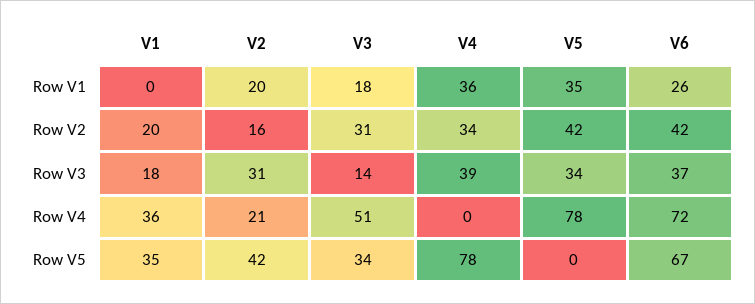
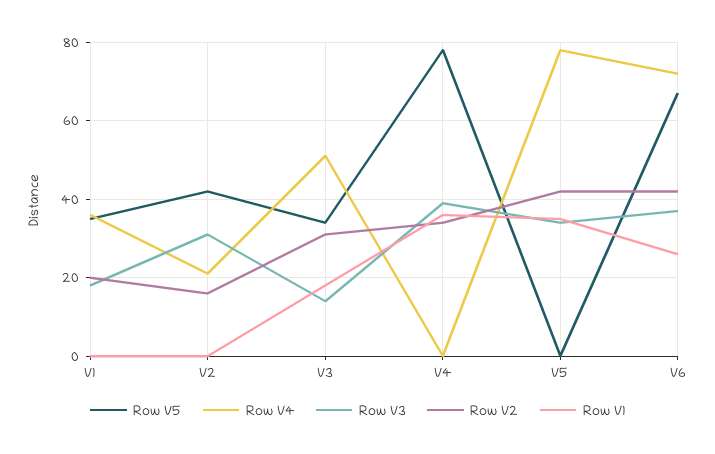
Row V1, V2: 20 -> 0

